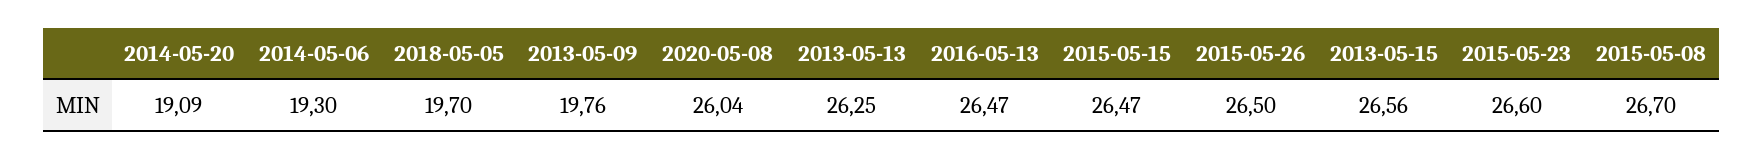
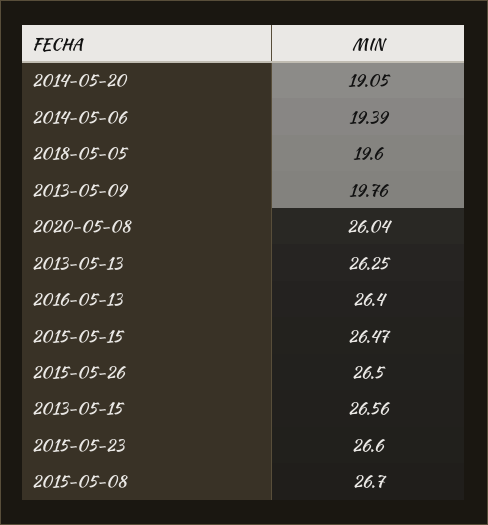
2014-05-20: 19.09 -> 19.05
2014-05-06: 19.3 -> 19.39
2018-05-05: 19.7 -> 19.6
2016-05-13: 26.47 -> 26.4

